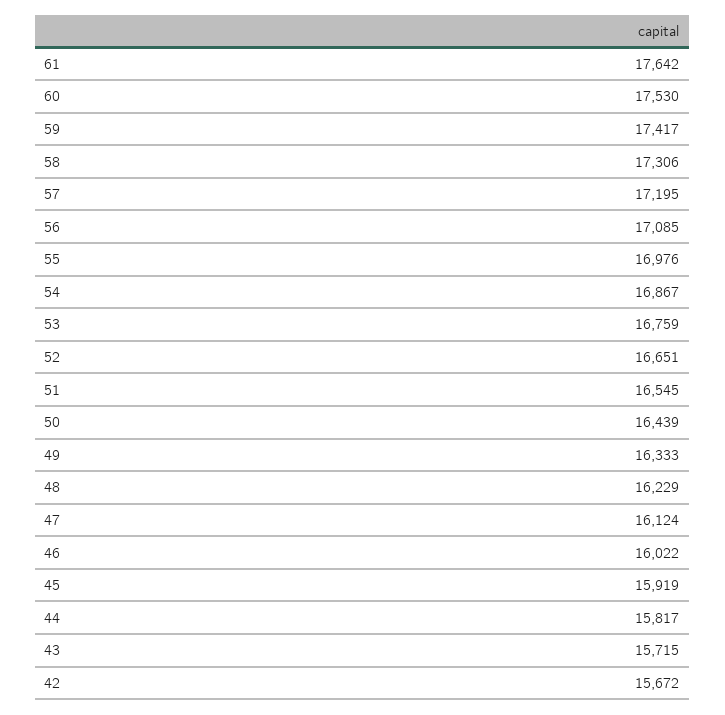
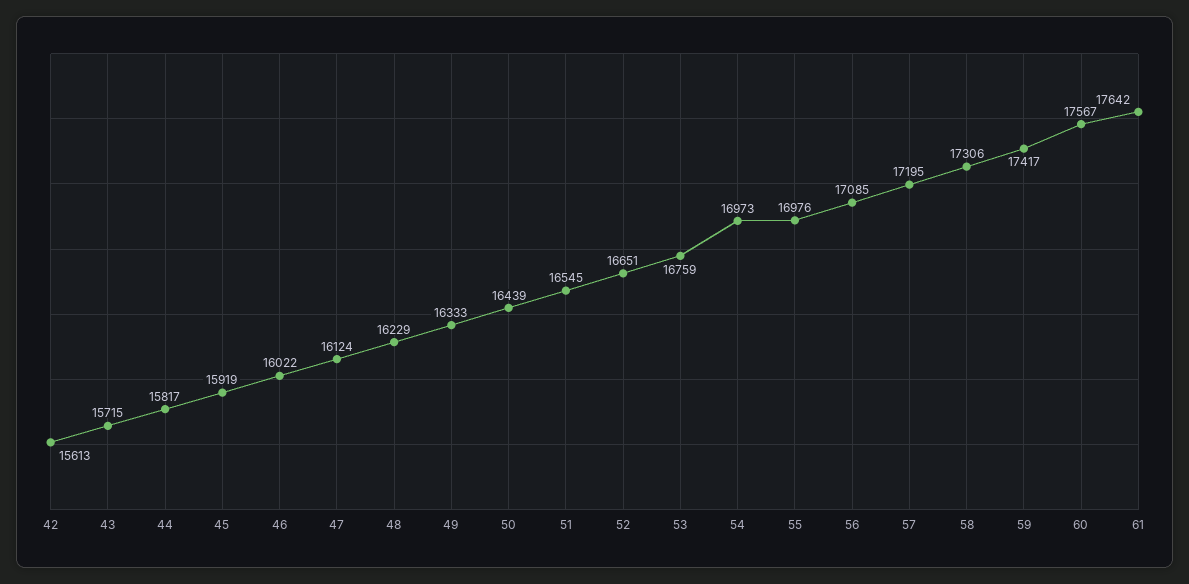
60: 17530 -> 17567
54: 16867 -> 16973
42: 15672 -> 15613

